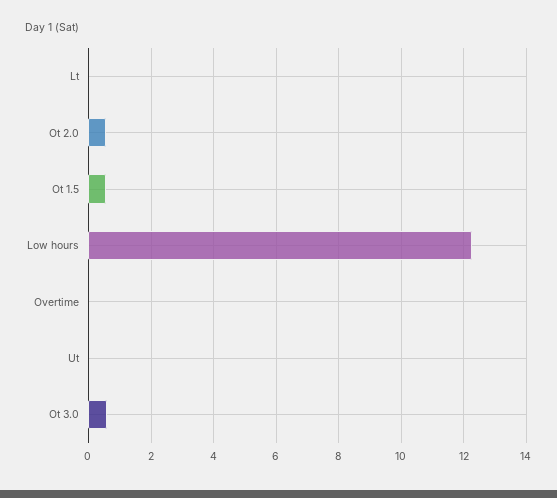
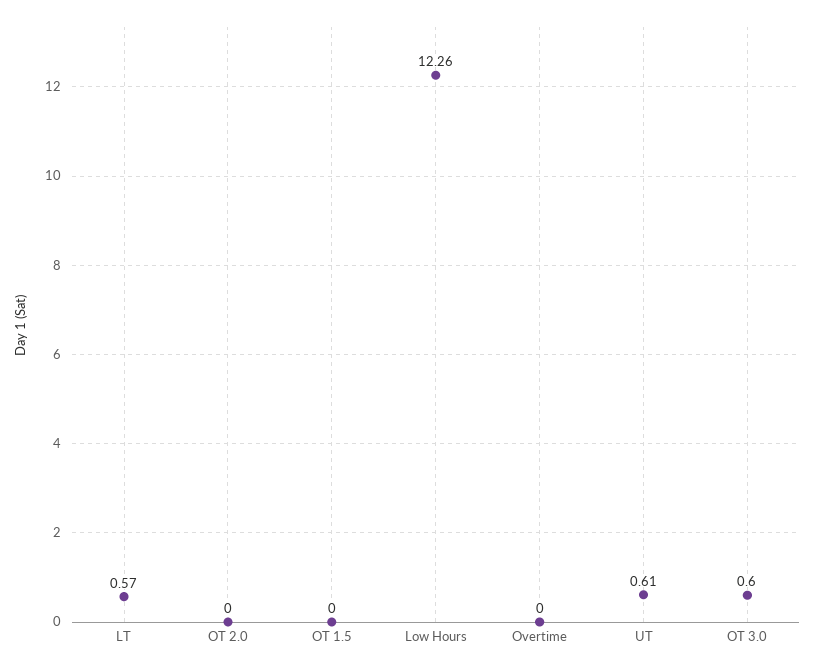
Lt: 0 -> 0.57
Ot 2.0: 0.6 -> 0
Ot 1.5: 0.6 -> 0
Ut: 0 -> 0.61

